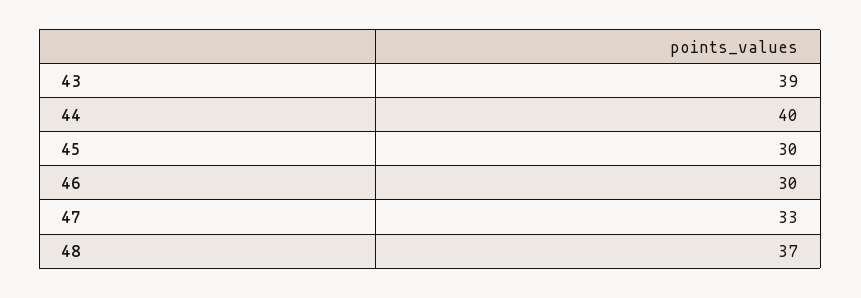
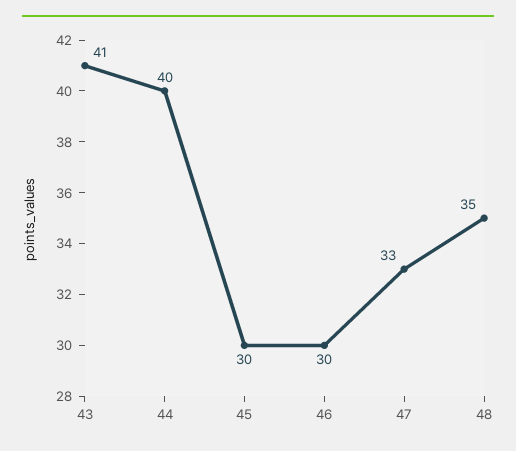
43: 39 -> 41
48: 37 -> 35

